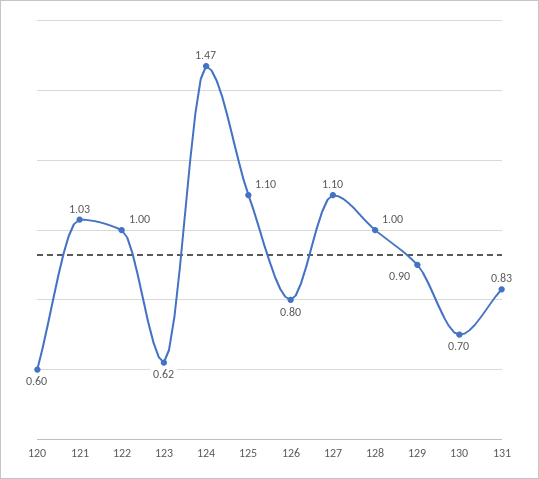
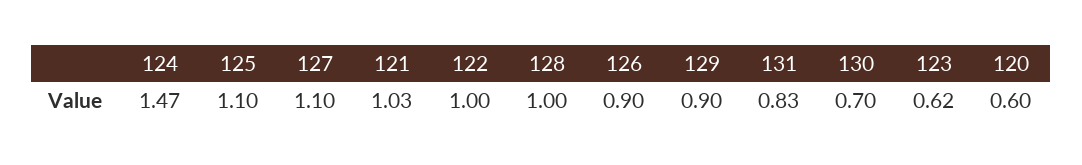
126: 0.8 -> 0.9

